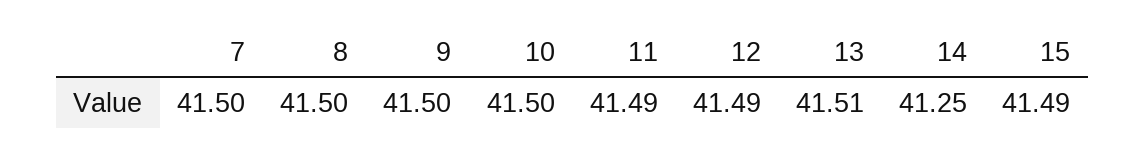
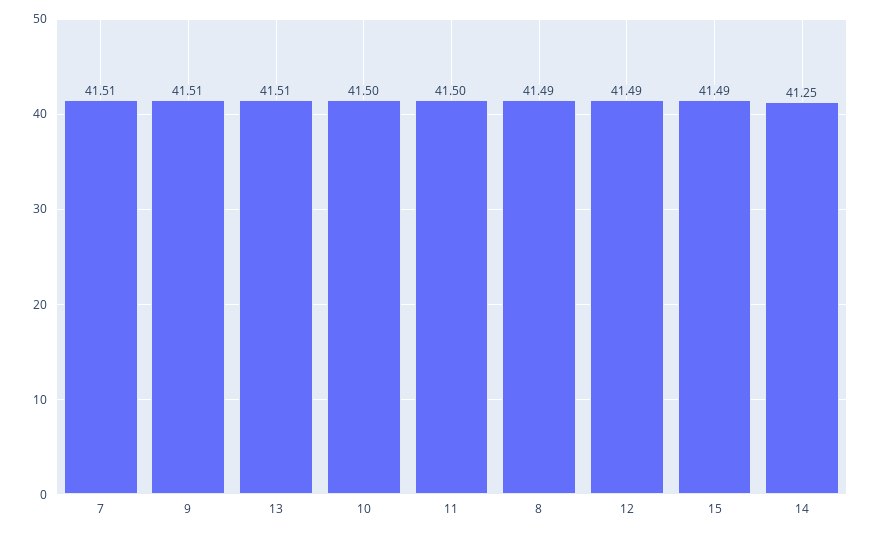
7: 41.5 -> 41.51
8: 41.5 -> 41.49
9: 41.5 -> 41.51
11: 41.49 -> 41.5

